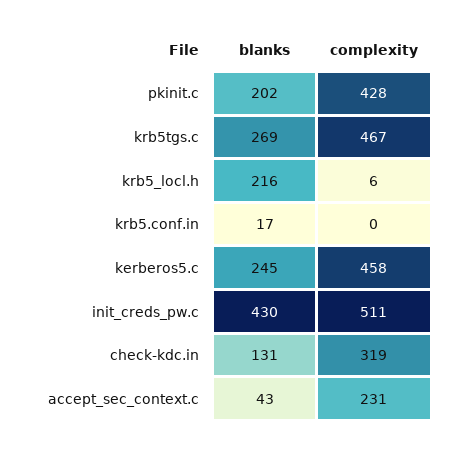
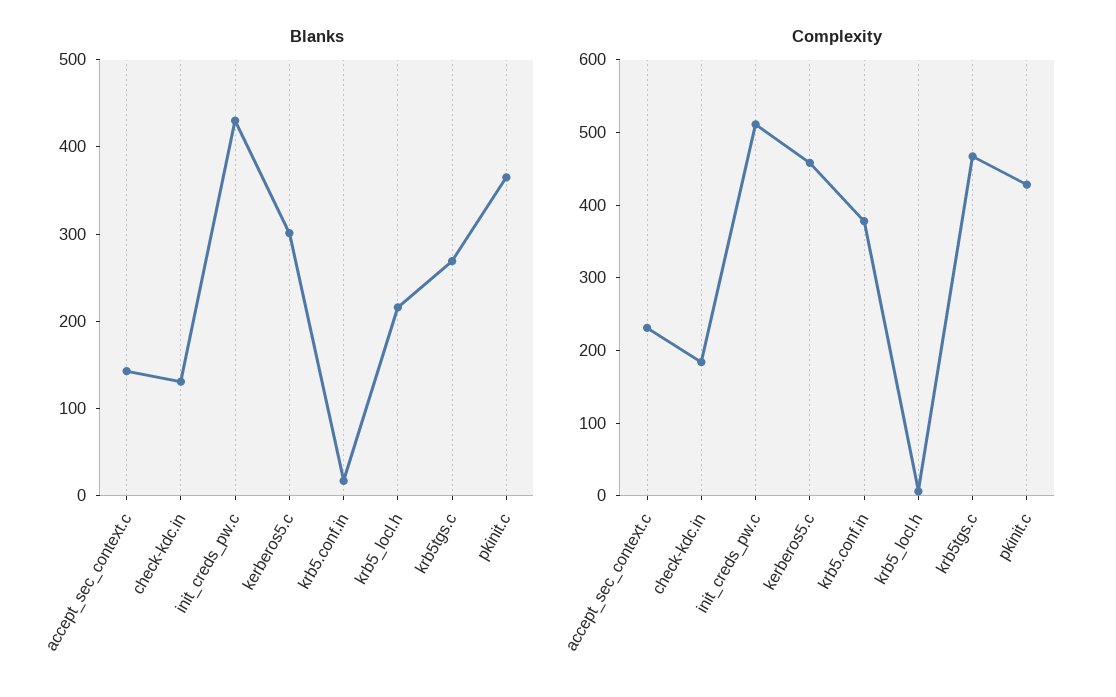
blanks, pkinit.c: 202 -> 360
complexity, krb5.conf.in: 0 -> 380
blanks, kerberos5.c: 245 -> 300
complexity, check-kdc.in: 319 -> 180
blanks, accept_sec_context.c: 43 -> 140

